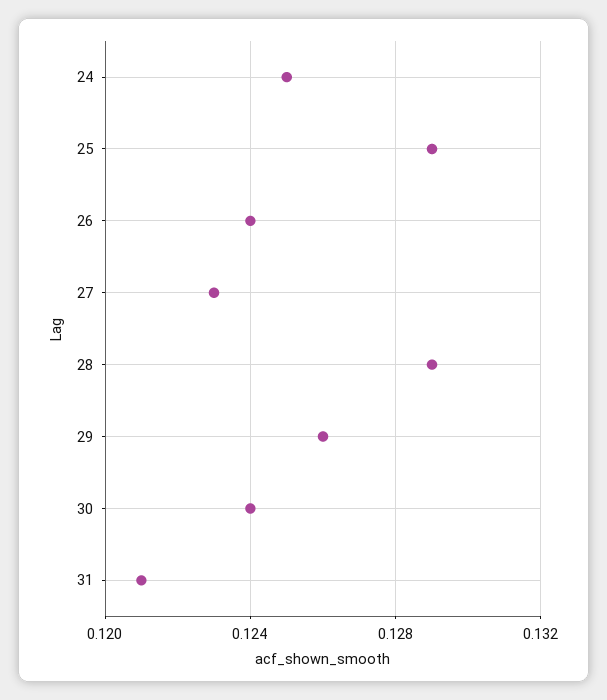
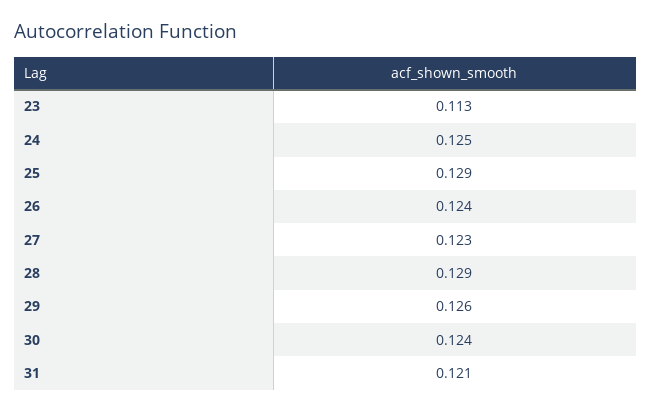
23: none -> 0.113

